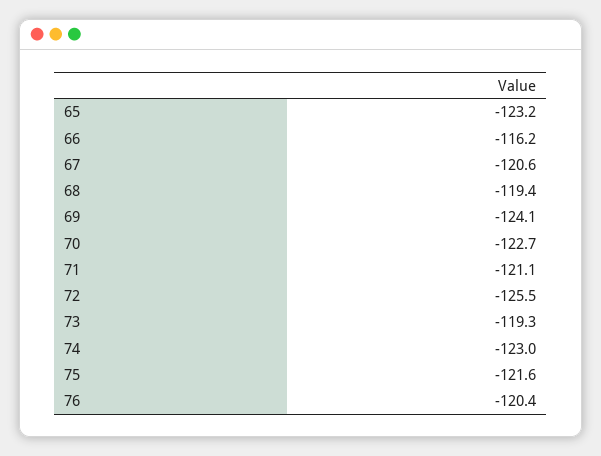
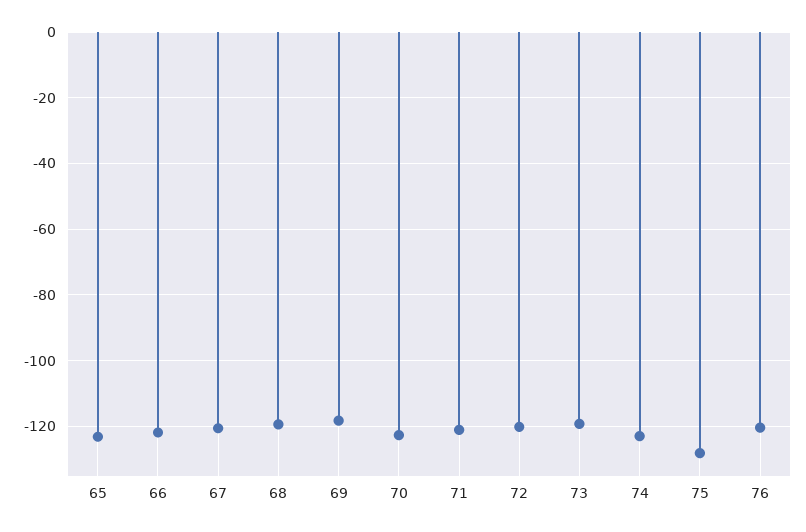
66: -116.2 -> -122
69: -124.1 -> -118
72: -125.5 -> -120
75: -121.6 -> -128

